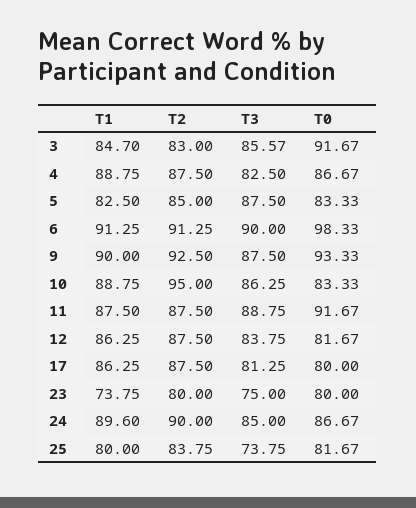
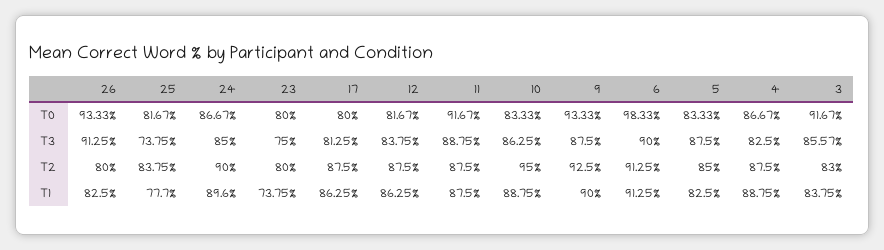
T1, 3: 84.7 -> 83.75
T1, 25: 80 -> 77.7
T0, 26: none -> 93.33
T3, 26: none -> 91.25
T2, 26: none -> 80
T1, 26: none -> 82.5

